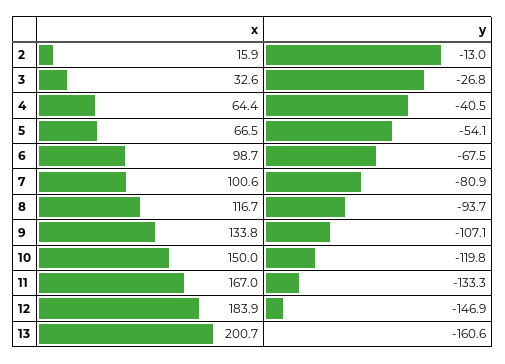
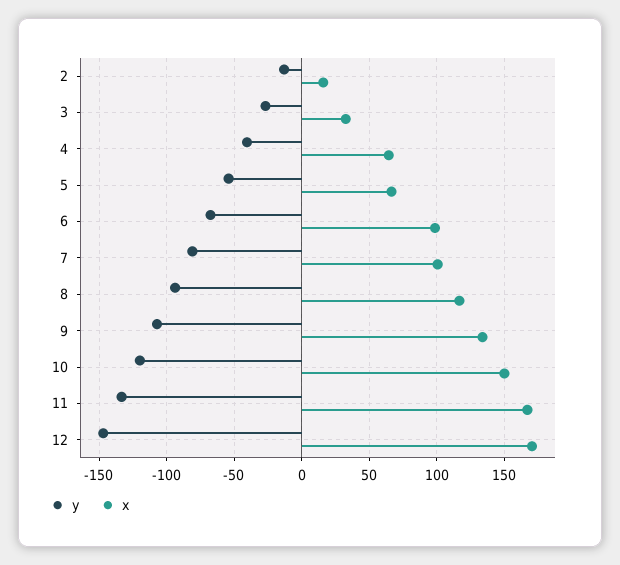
x, 12: 183.9 -> 170
x, 13: 200.7 -> none
y, 13: -160.6 -> none

